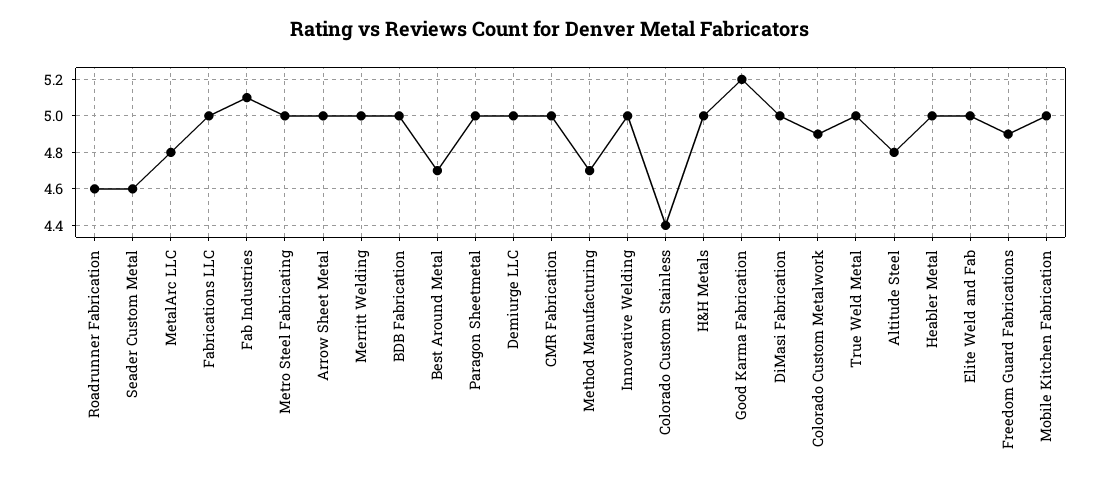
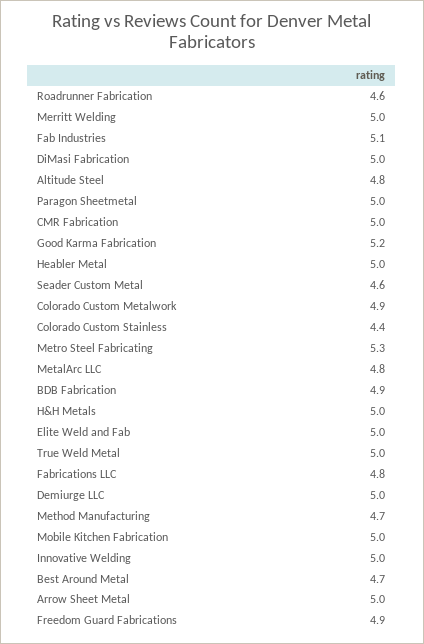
Fabrications LLC: 5 -> 4.8
Metro Steel Fabricating: 5 -> 5.3
BDB Fabrication: 5 -> 4.9

